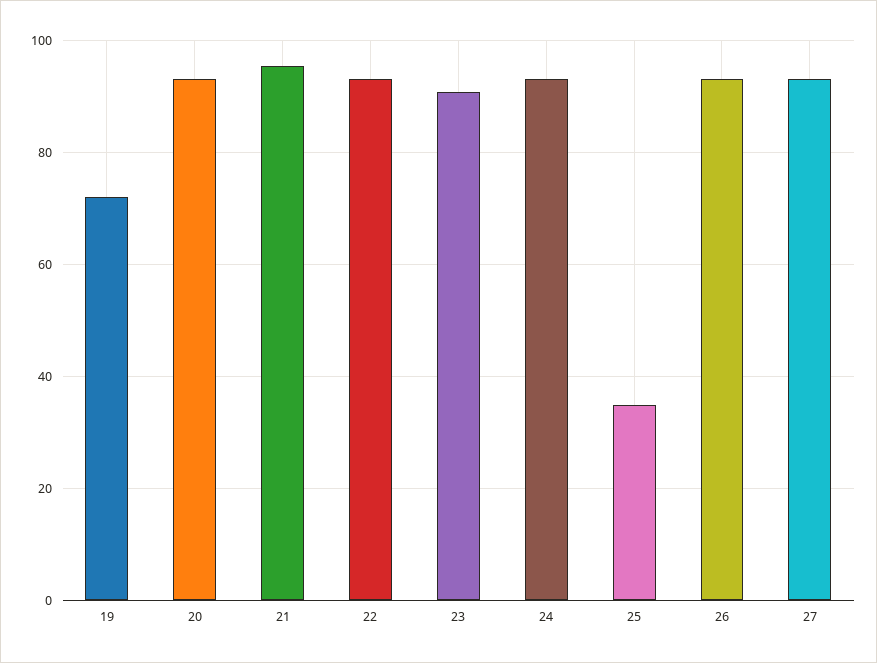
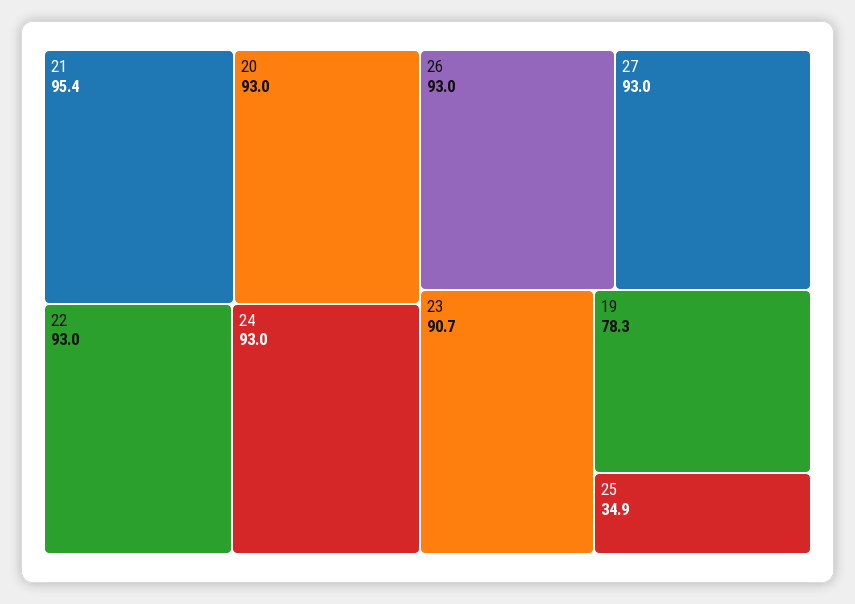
19: 72 -> 78.3

